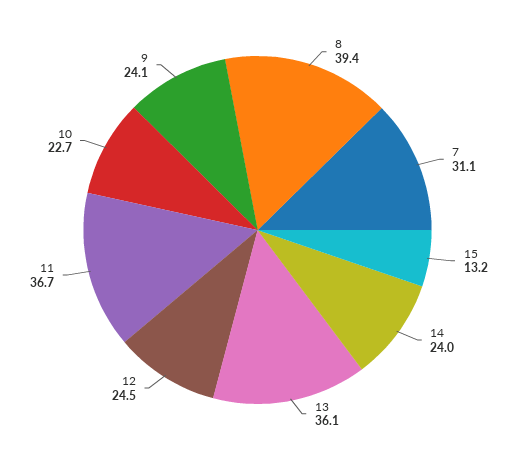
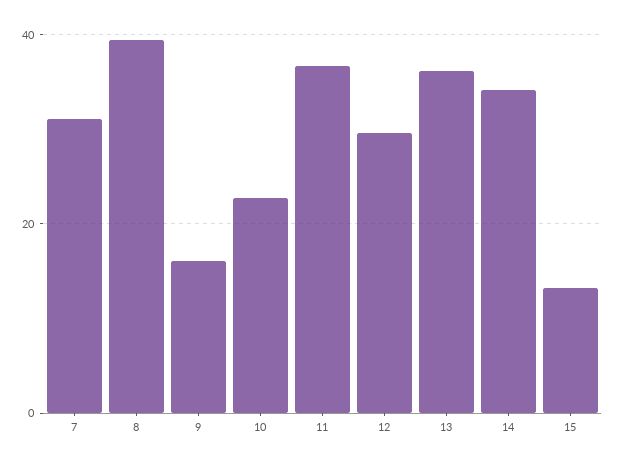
14: 24 -> 34
12: 24.5 -> 30
9: 24.1 -> 16

